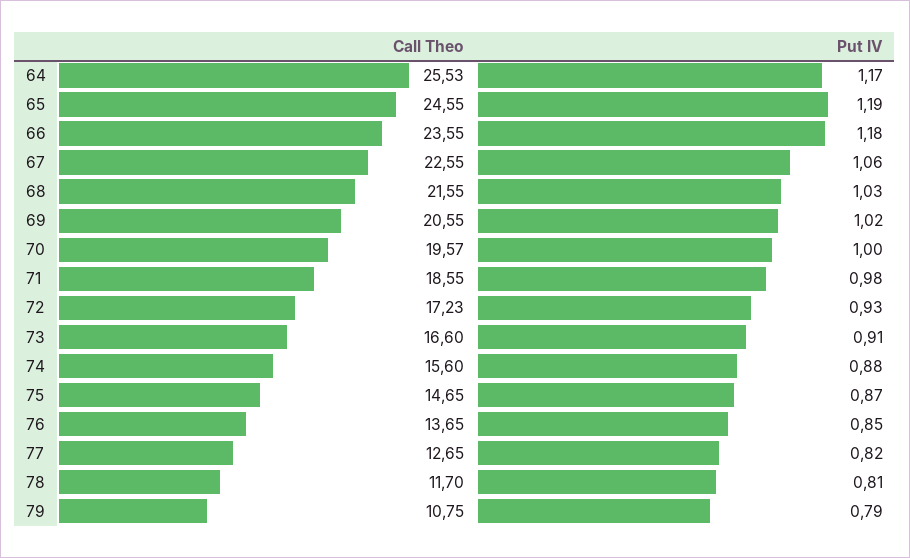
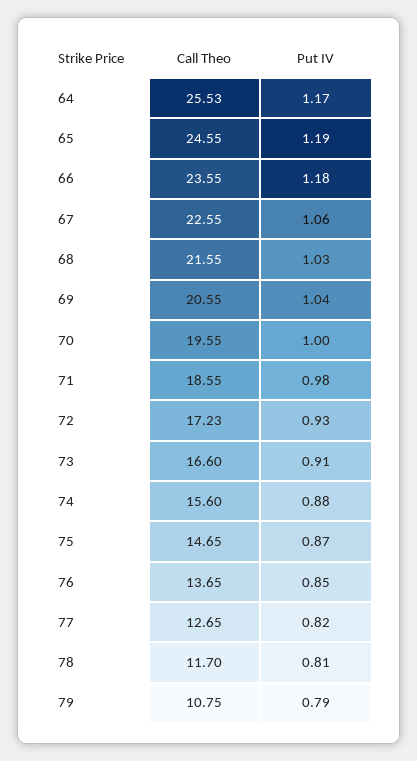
Put IV, 69: 1.02 -> 1.04
Call Theo, 70: 19.57 -> 19.55

